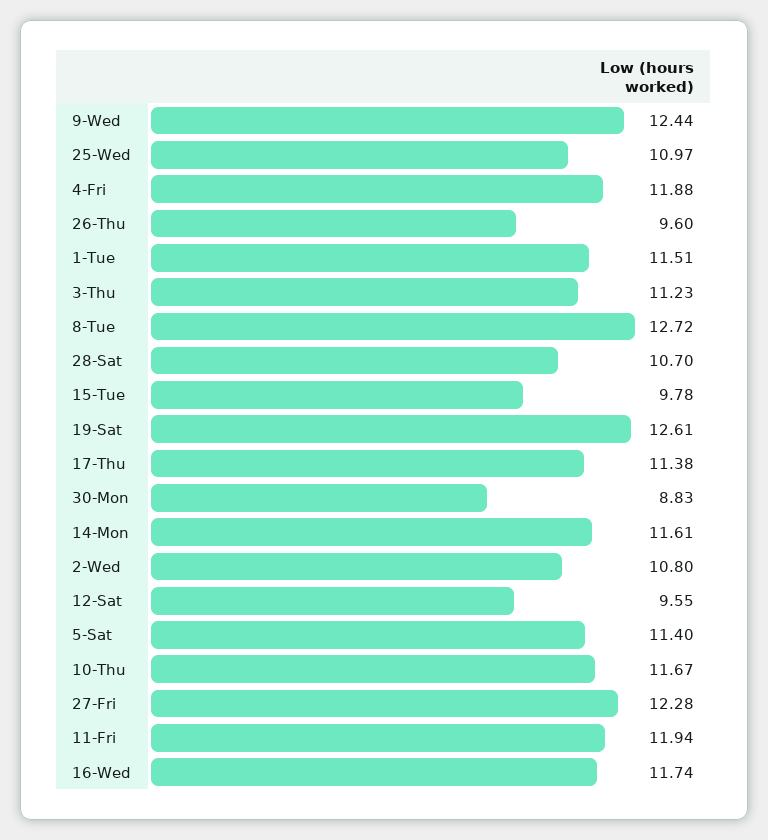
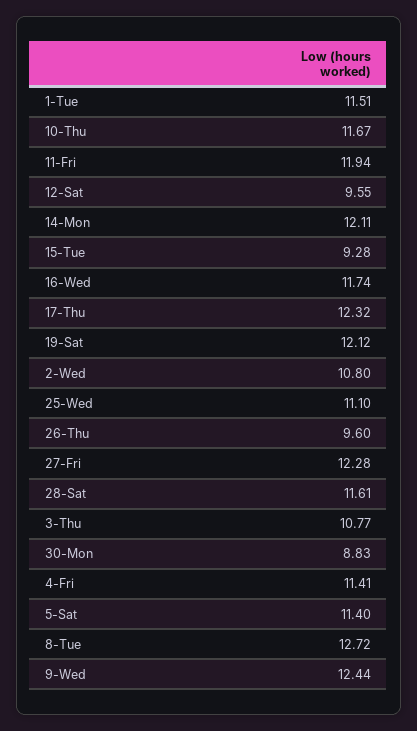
25-Wed: 10.97 -> 11.1
4-Fri: 11.88 -> 11.41
3-Thu: 11.23 -> 10.77
28-Sat: 10.7 -> 11.61
15-Tue: 9.78 -> 9.28
19-Sat: 12.61 -> 12.12
17-Thu: 11.38 -> 12.32
14-Mon: 11.61 -> 12.11

